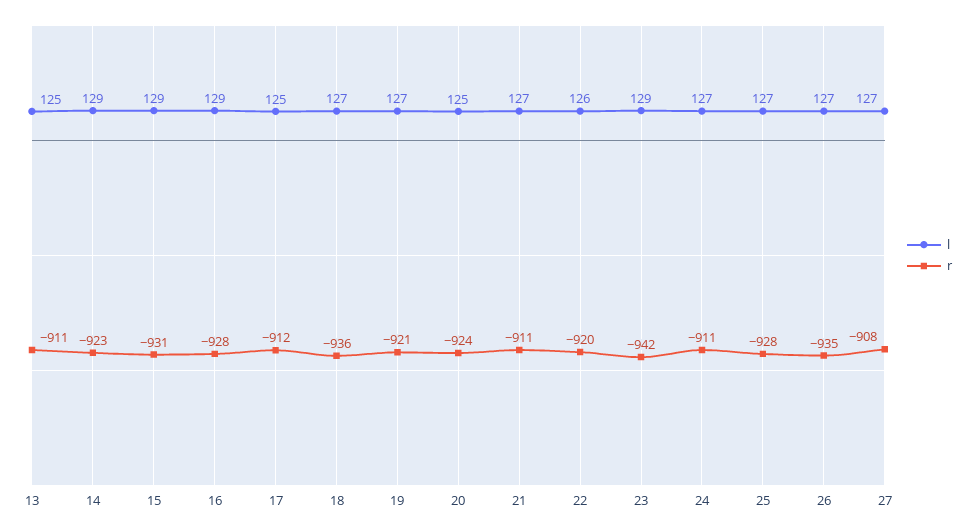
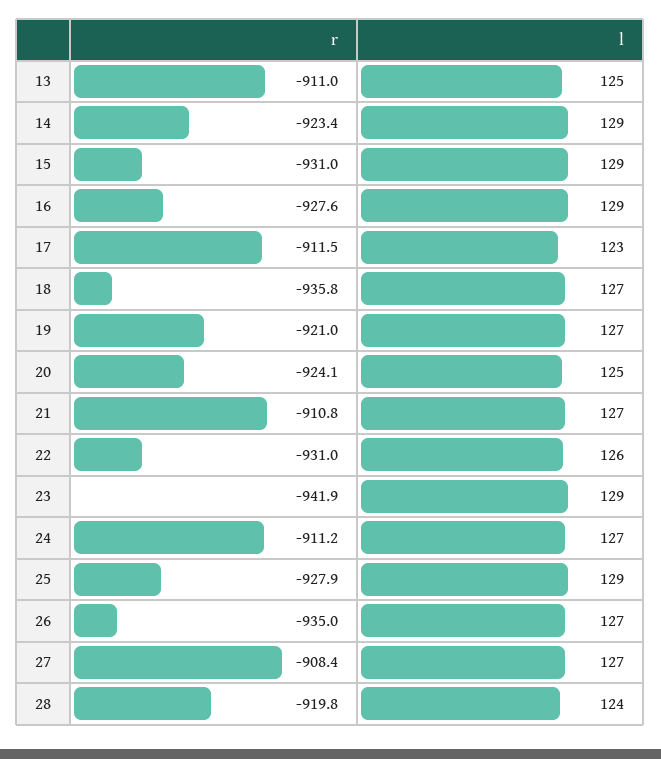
l, 17: 125 -> 123
r, 22: -920 -> -931
l, 25: 127 -> 129
r, 28: none -> -919.8
l, 28: none -> 124

